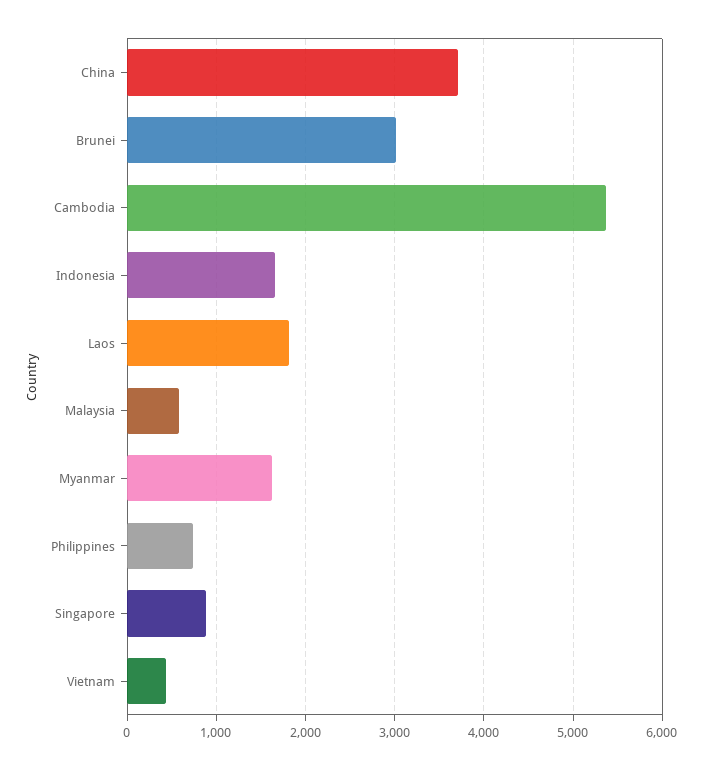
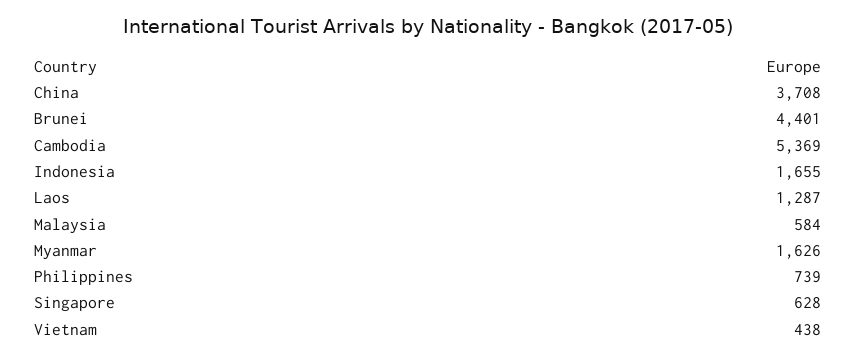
Brunei: 3000 -> 4401
Laos: 1800 -> 1287
Singapore: 900 -> 628

